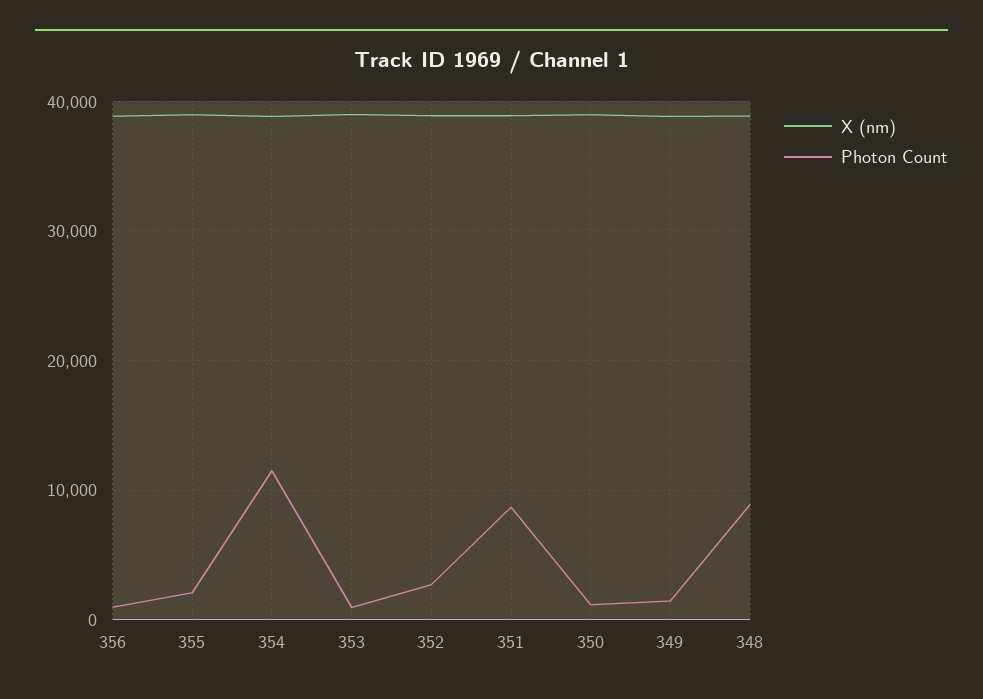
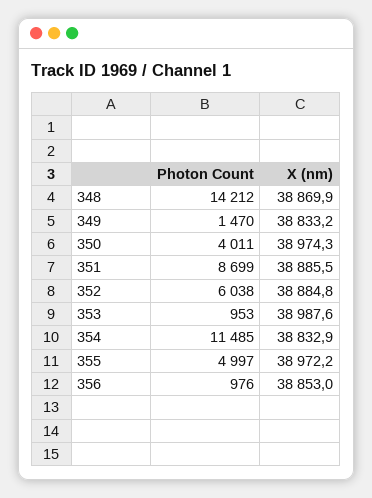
Photon Count, 355: 2000 -> 4997
Photon Count, 352: 3000 -> 6038
Photon Count, 350: 1000 -> 4011
Photon Count, 348: 9000 -> 14212

